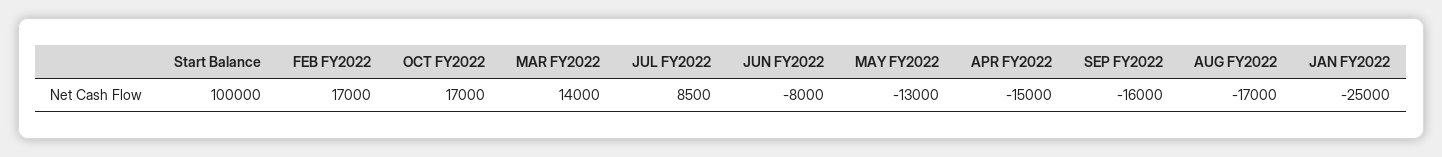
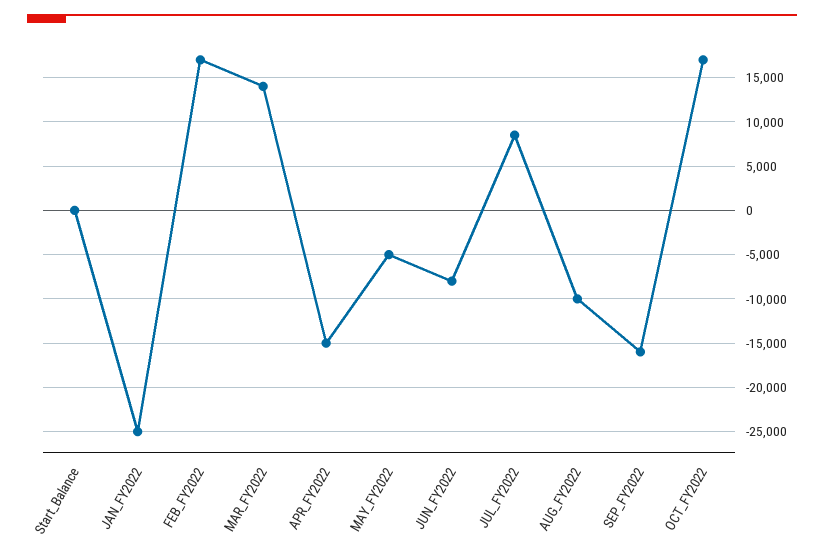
Start Balance: 100000 -> 0
MAY FY2022: -13000 -> -5000
AUG FY2022: -17000 -> -10000

